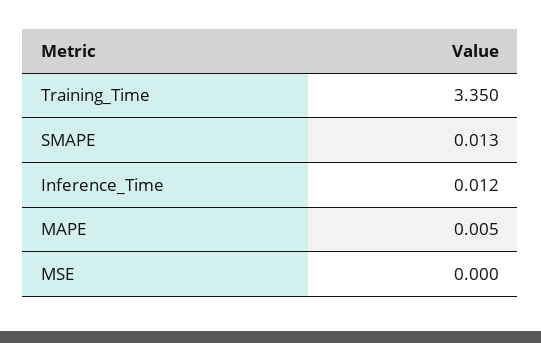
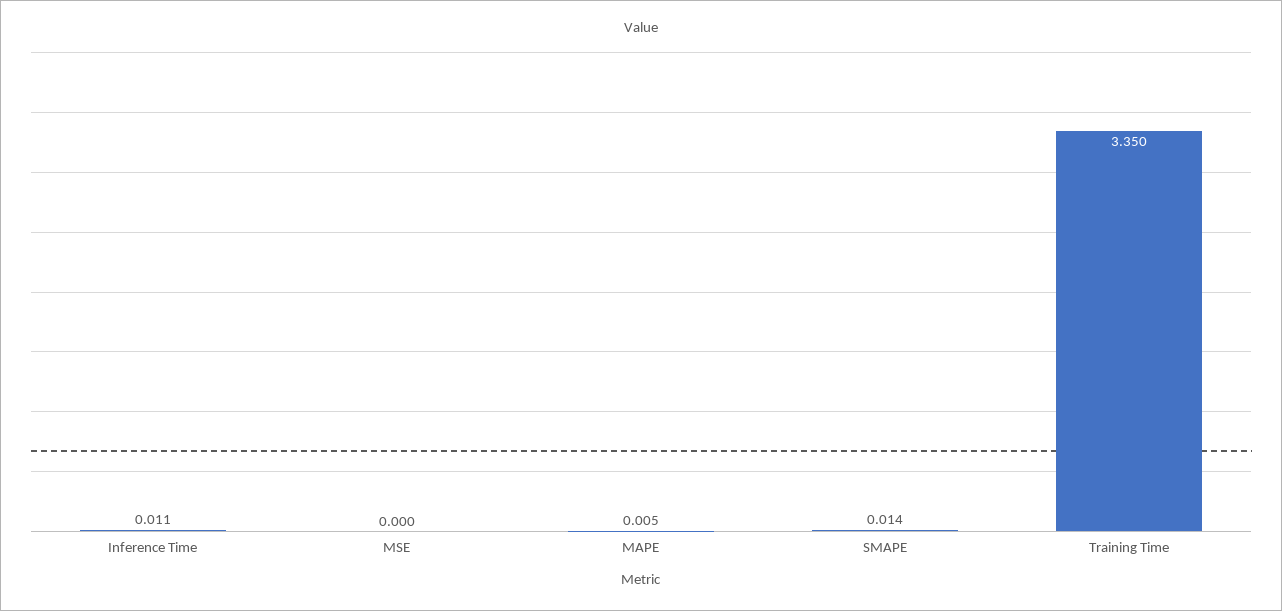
SMAPE: 0.013 -> 0.014
Inference_Time: 0.012 -> 0.011

